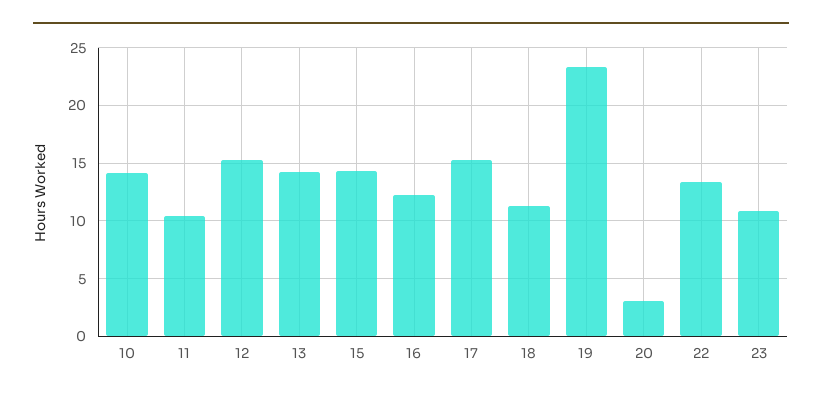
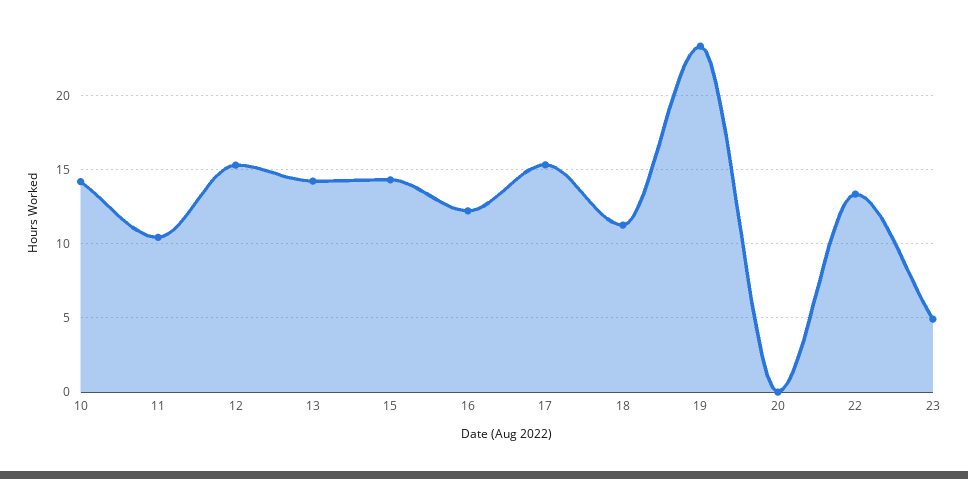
20: 3 -> 0
23: 11 -> 5

